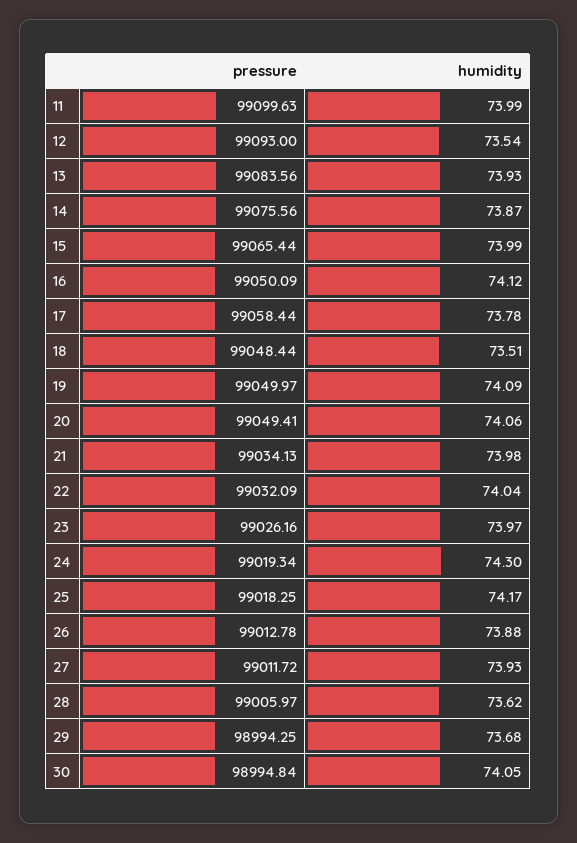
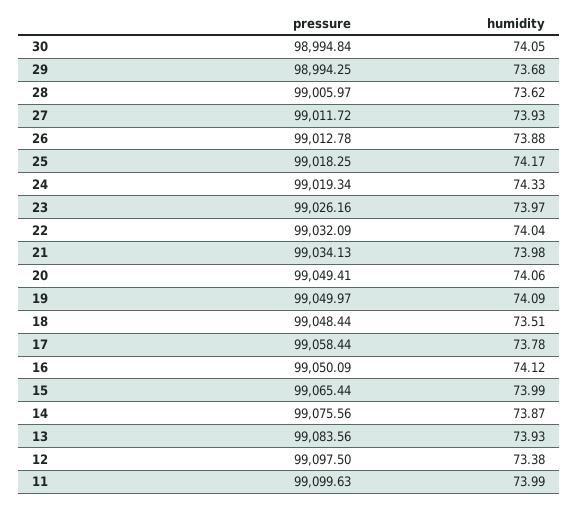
pressure, 12: 99093 -> 99097.5
humidity, 12: 73.54 -> 73.38
humidity, 24: 74.3 -> 74.33

